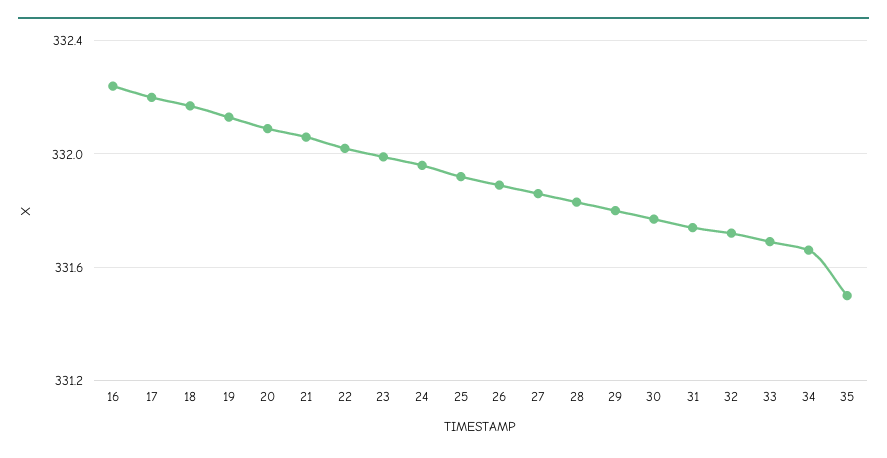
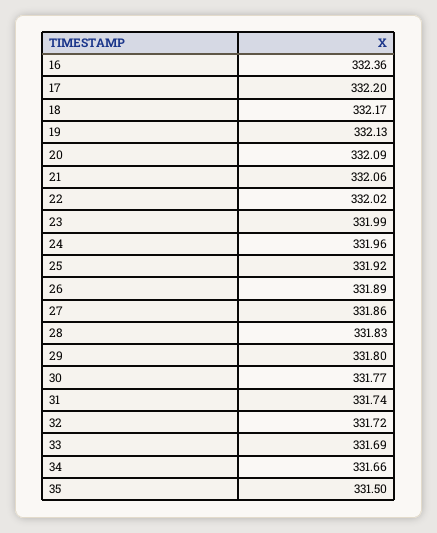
16: 332.25 -> 332.36

